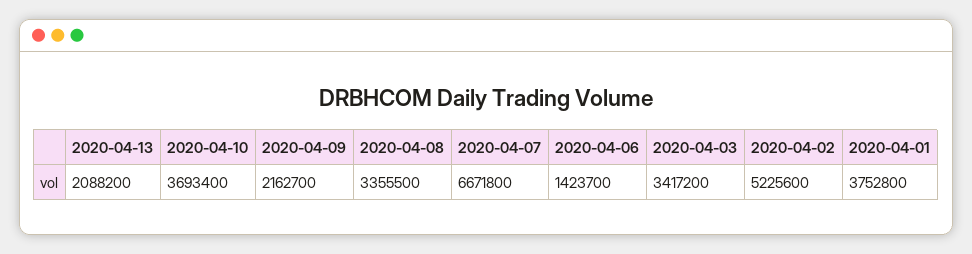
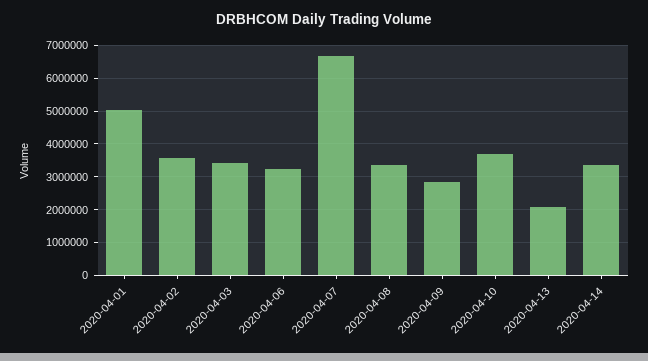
2020-04-09: 2162700 -> 2800000
2020-04-06: 1423700 -> 3200000
2020-04-02: 5225600 -> 3600000
2020-04-01: 3752800 -> 5000000
2020-04-14: none -> 3400000

